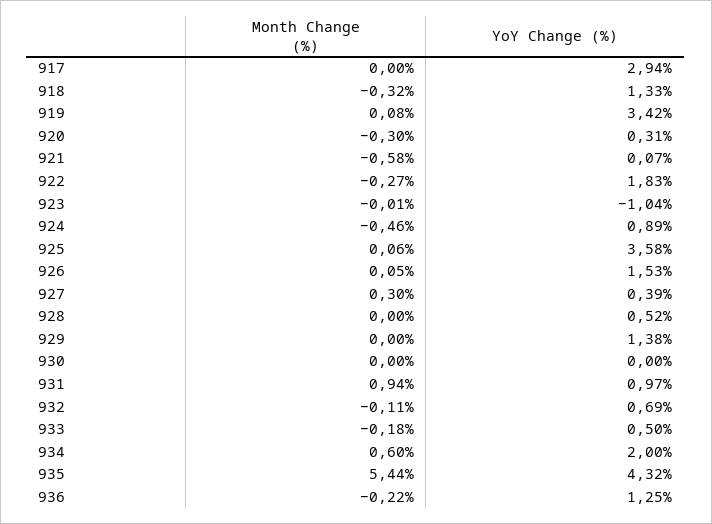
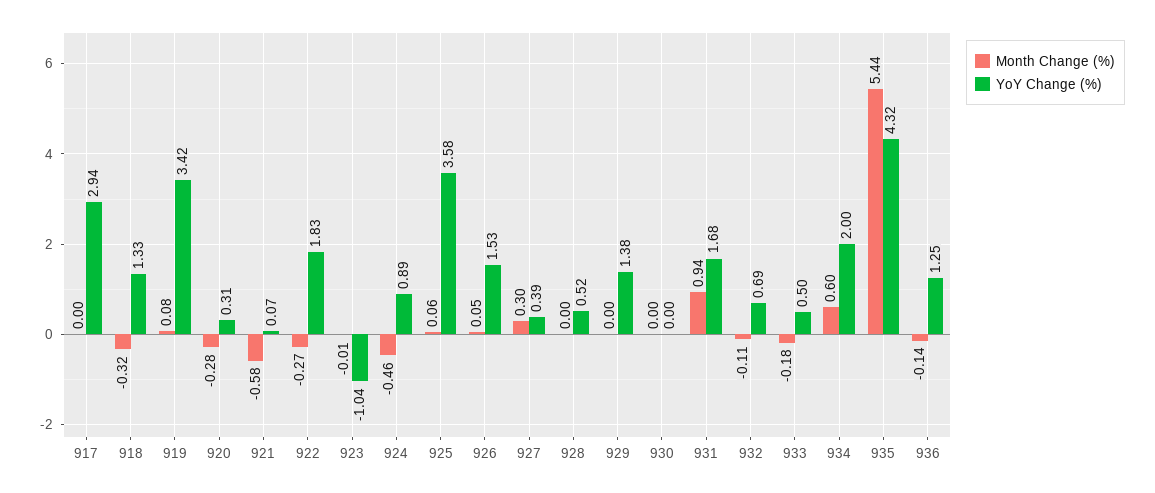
Month Change (%), 920: -0.3 -> -0.28
YoY Change (%), 931: 0.97 -> 1.68
Month Change (%), 936: -0.22 -> -0.14

